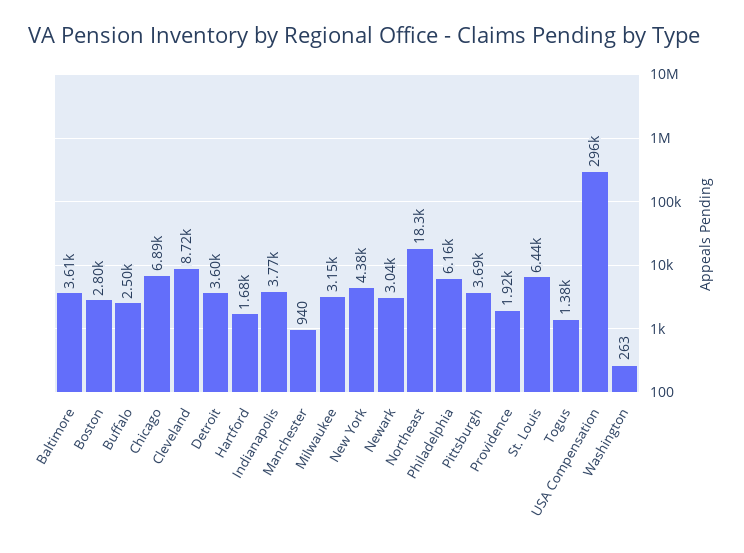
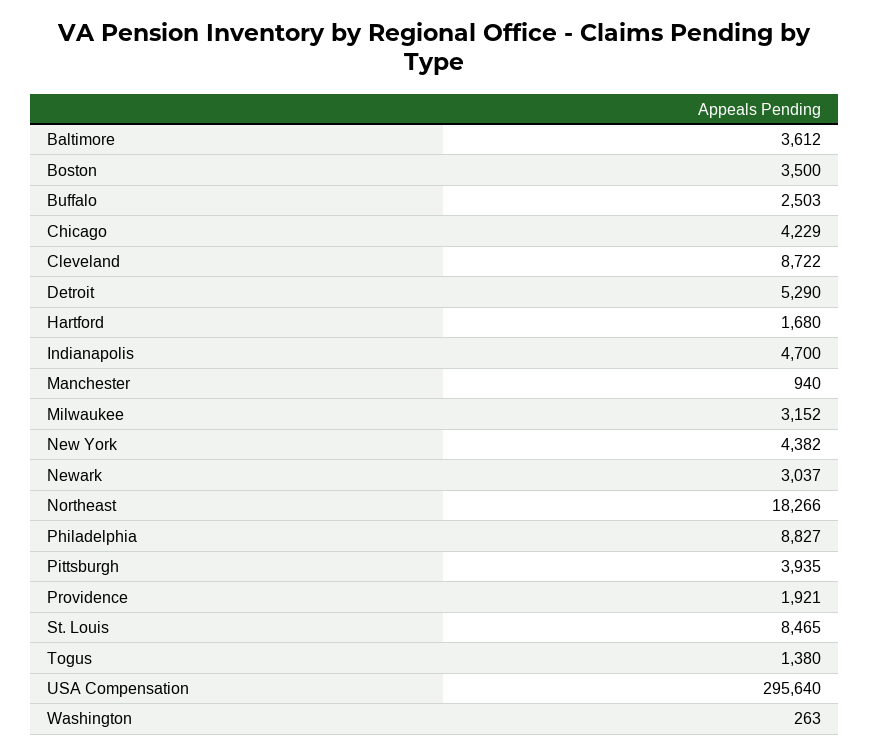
Boston: 2800 -> 3500
Chicago: 6890 -> 4229
Detroit: 3600 -> 5290
Indianapolis: 3770 -> 4700
Philadelphia: 6160 -> 8827
Pittsburgh: 3690 -> 3935
St. Louis: 6440 -> 8465

